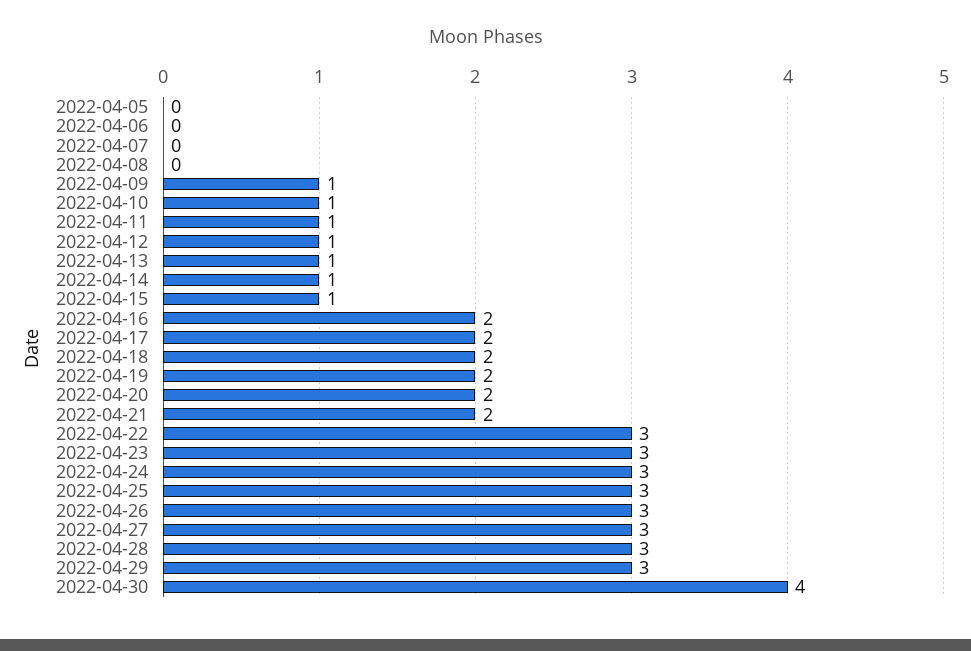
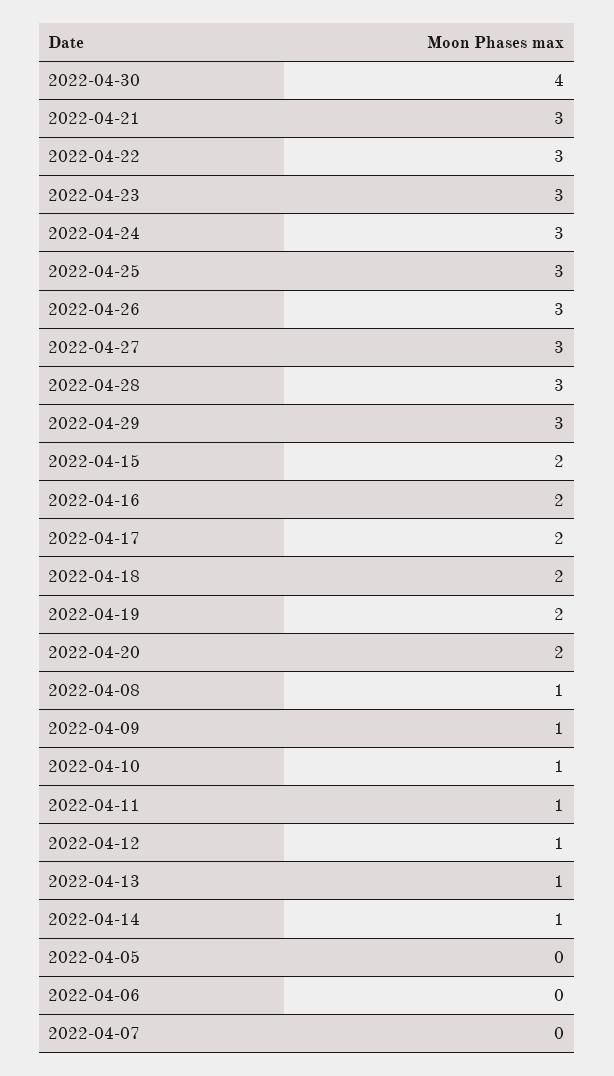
2022-04-08: 0 -> 1
2022-04-15: 1 -> 2
2022-04-21: 2 -> 3

